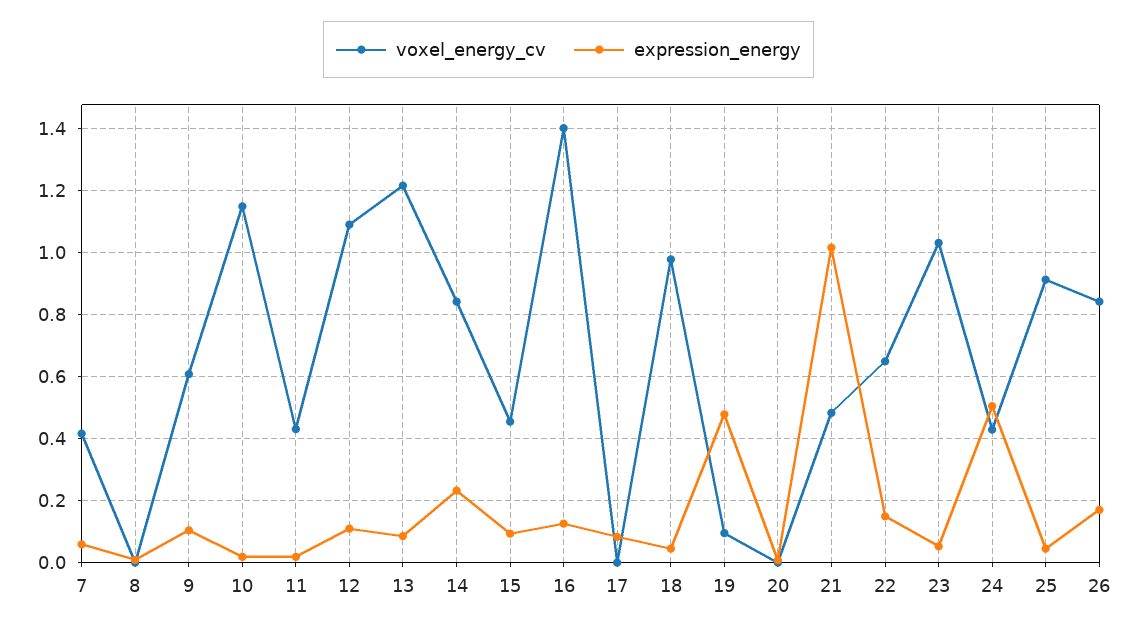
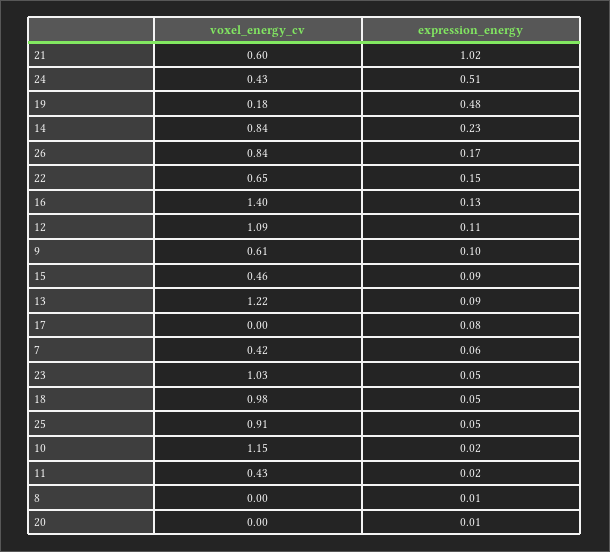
voxel_energy_cv, 19: 0.1 -> 0.18
voxel_energy_cv, 21: 0.48 -> 0.6

